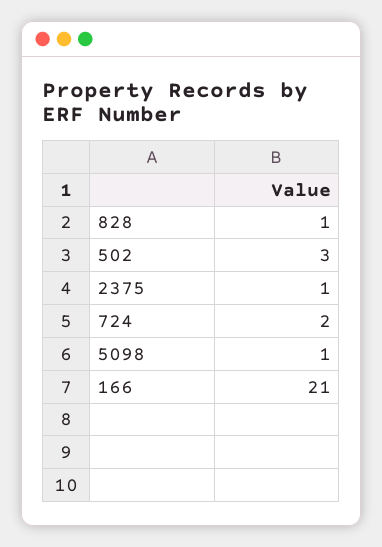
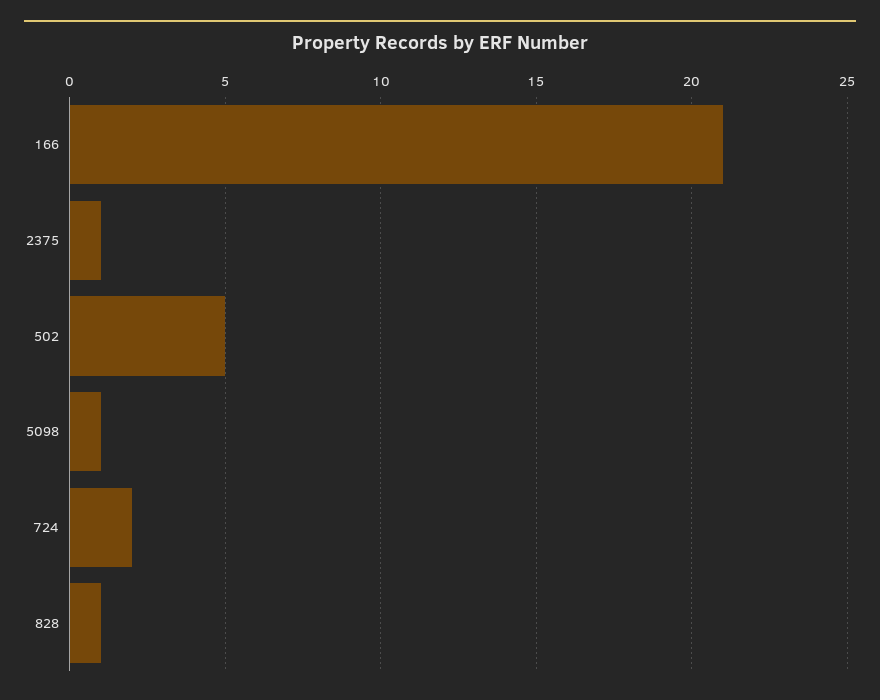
502: 3 -> 5

